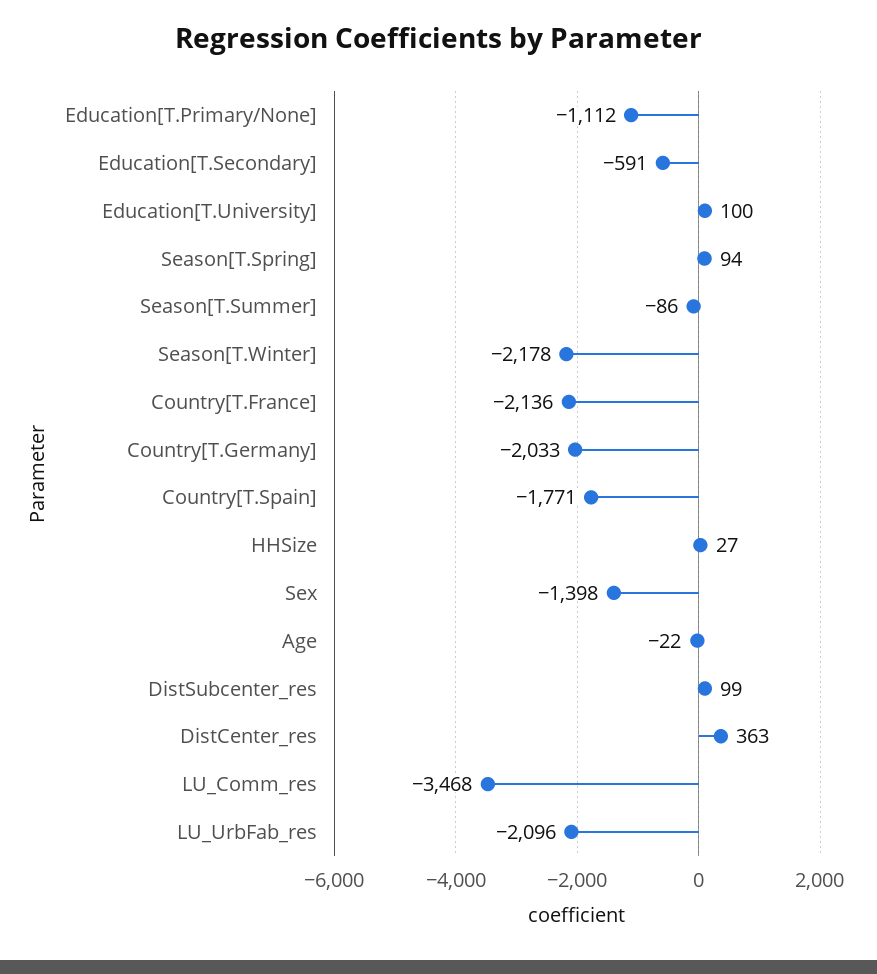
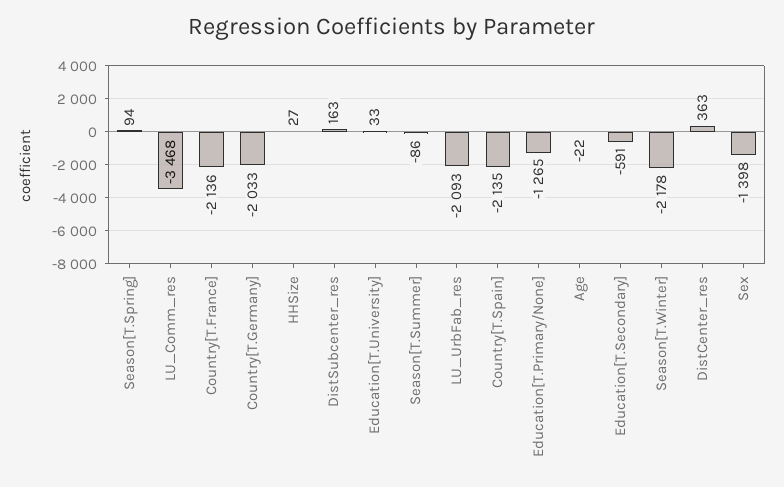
Education[T.Primary/None]: -1112 -> -1265
Education[T.University]: 100 -> 33
Country[T.Spain]: -1771 -> -2135
DistSubcenter_res: 99 -> 163
LU_UrbFab_res: -2096 -> -2093

